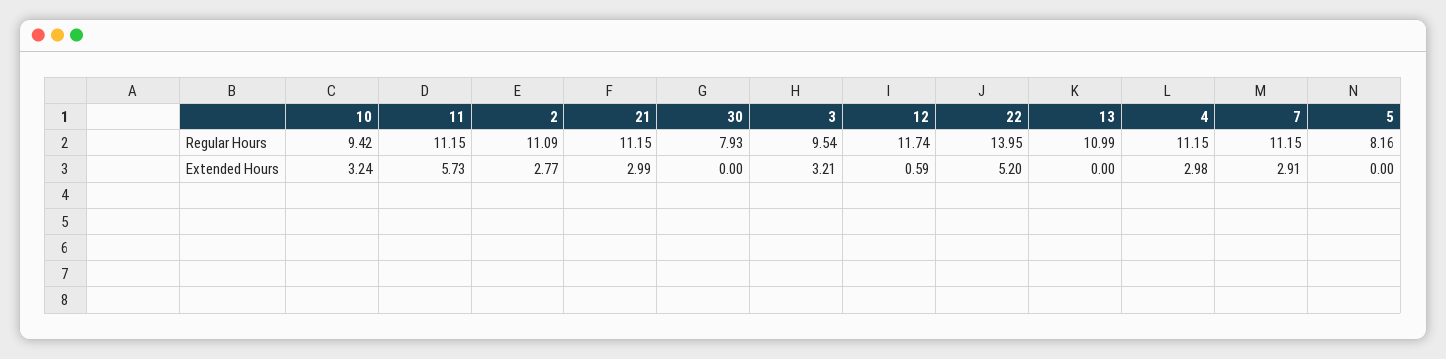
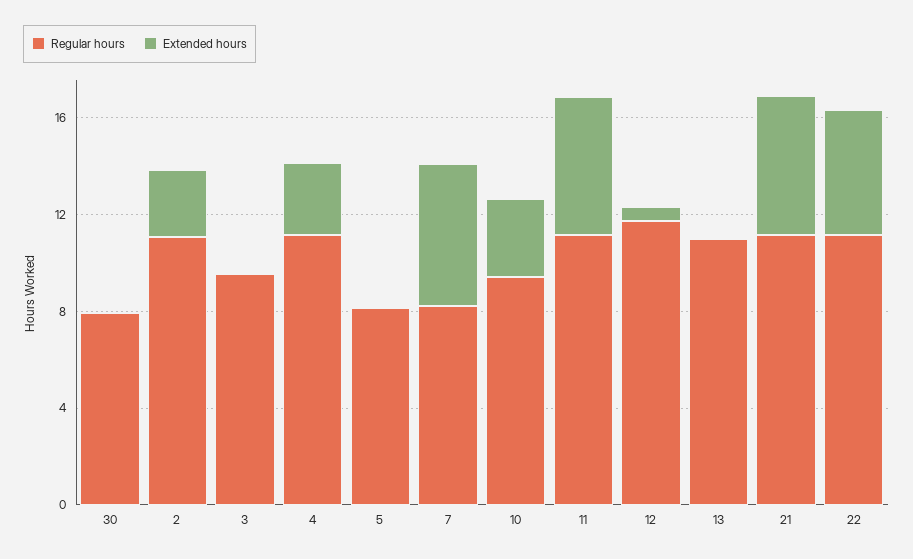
Regular Hours, 22: 13.95 -> 11
Regular Hours, 7: 11.15 -> 8
Extended Hours, 21: 2.99 -> 6
Extended Hours, 3: 3.21 -> 0
Extended Hours, 7: 2.91 -> 6

